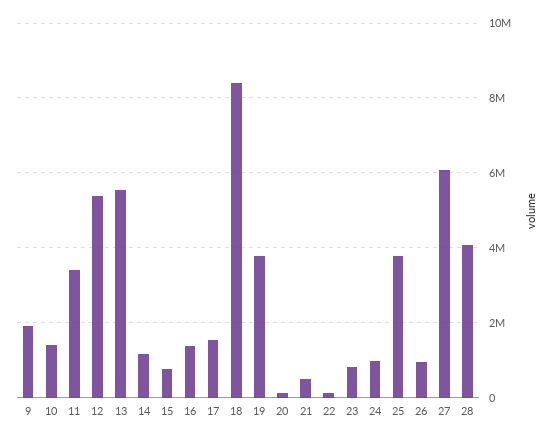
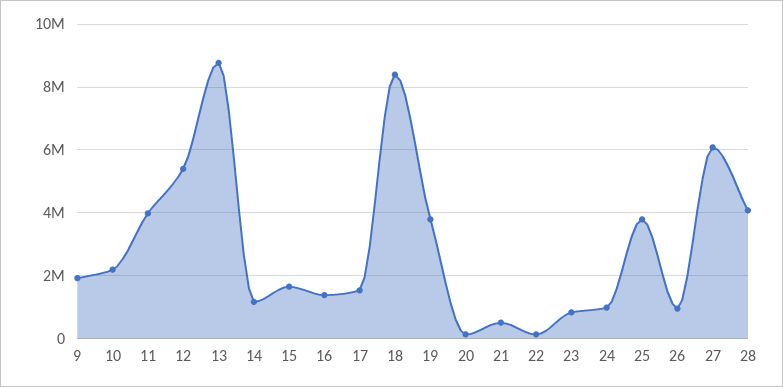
10: 1400000 -> 2200000
11: 3400000 -> 4000000
13: 5600000 -> 8800000
15: 800000 -> 1600000

